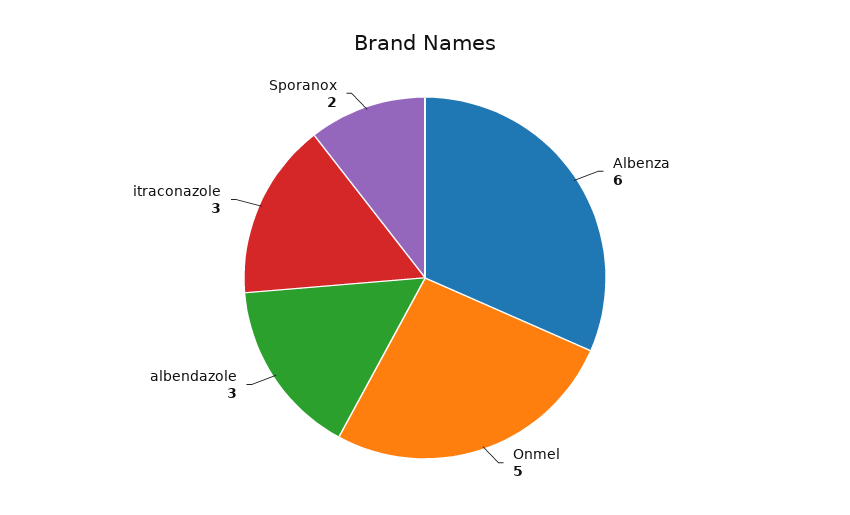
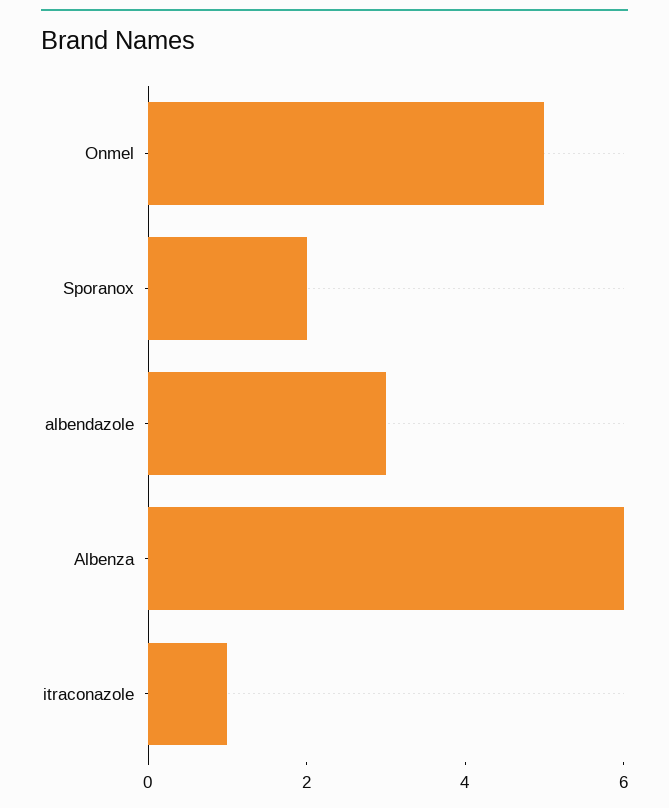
itraconazole: 3 -> 1

